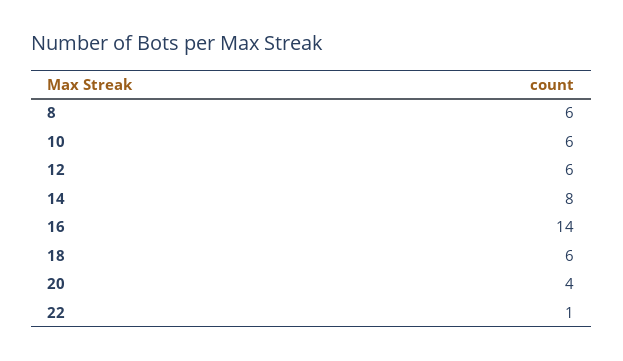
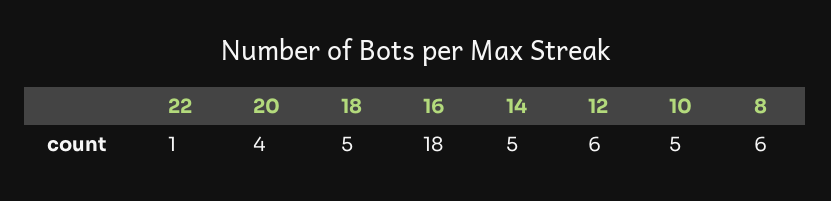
10: 6 -> 5
14: 8 -> 5
16: 14 -> 18
18: 6 -> 5

